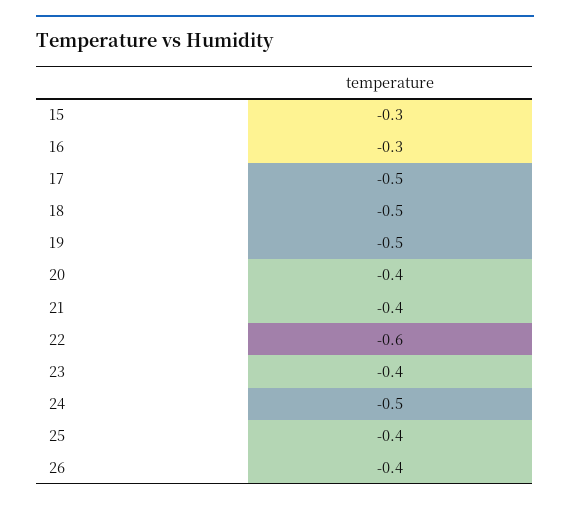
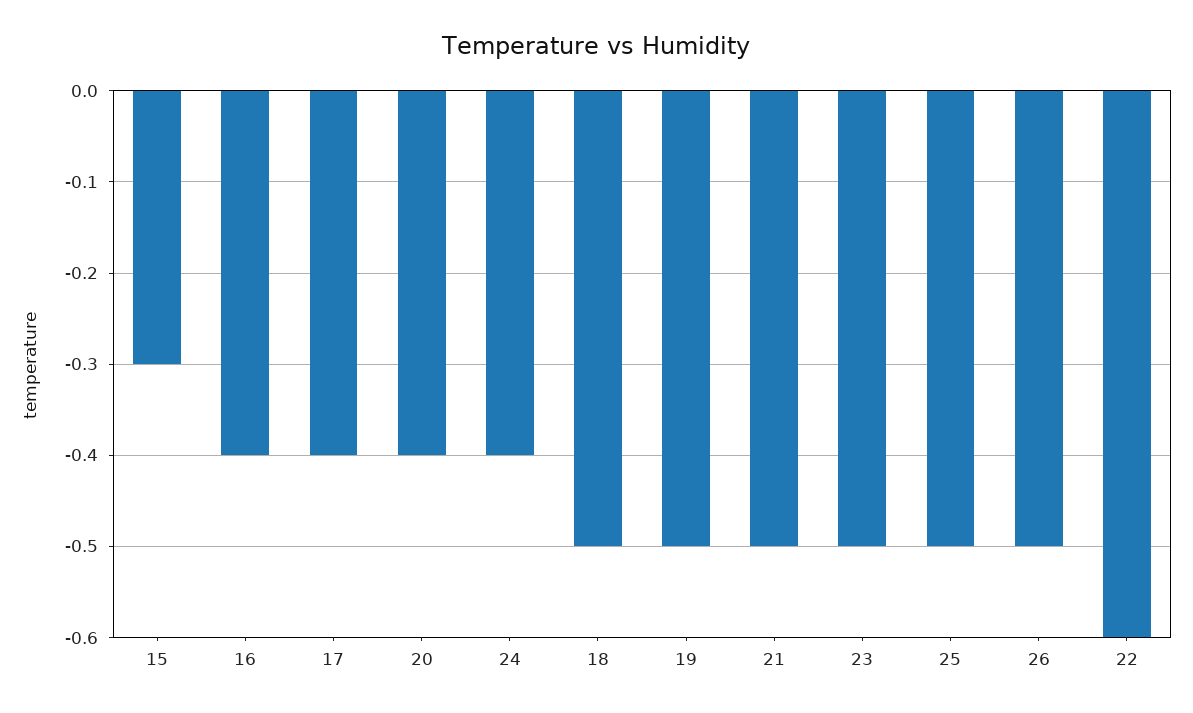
16: -0.3 -> -0.4
17: -0.5 -> -0.4
21: -0.4 -> -0.5
23: -0.4 -> -0.5
24: -0.5 -> -0.4
25: -0.4 -> -0.5
26: -0.4 -> -0.5

